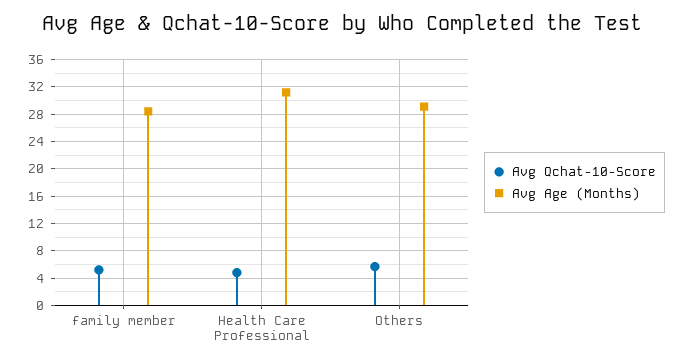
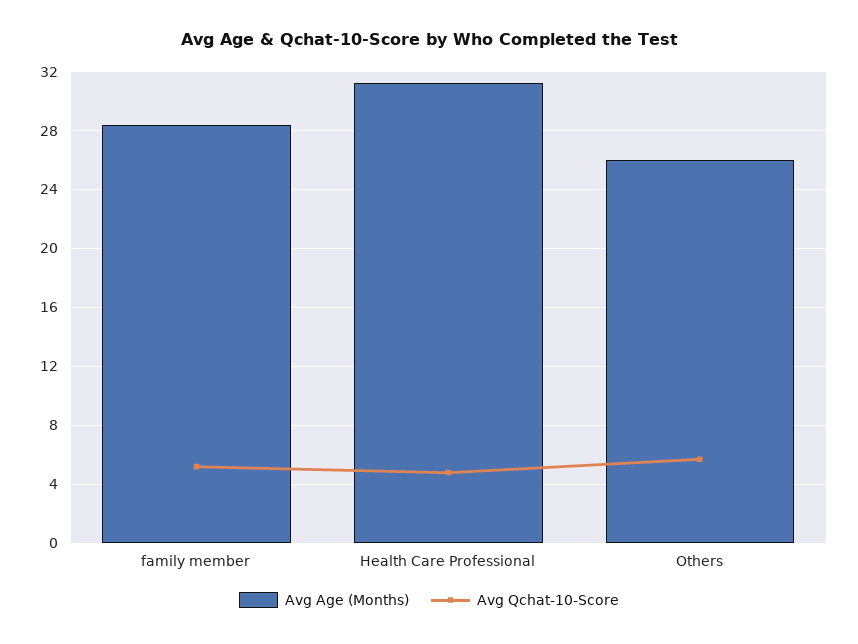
Avg Age (Months), Others: 29 -> 26

